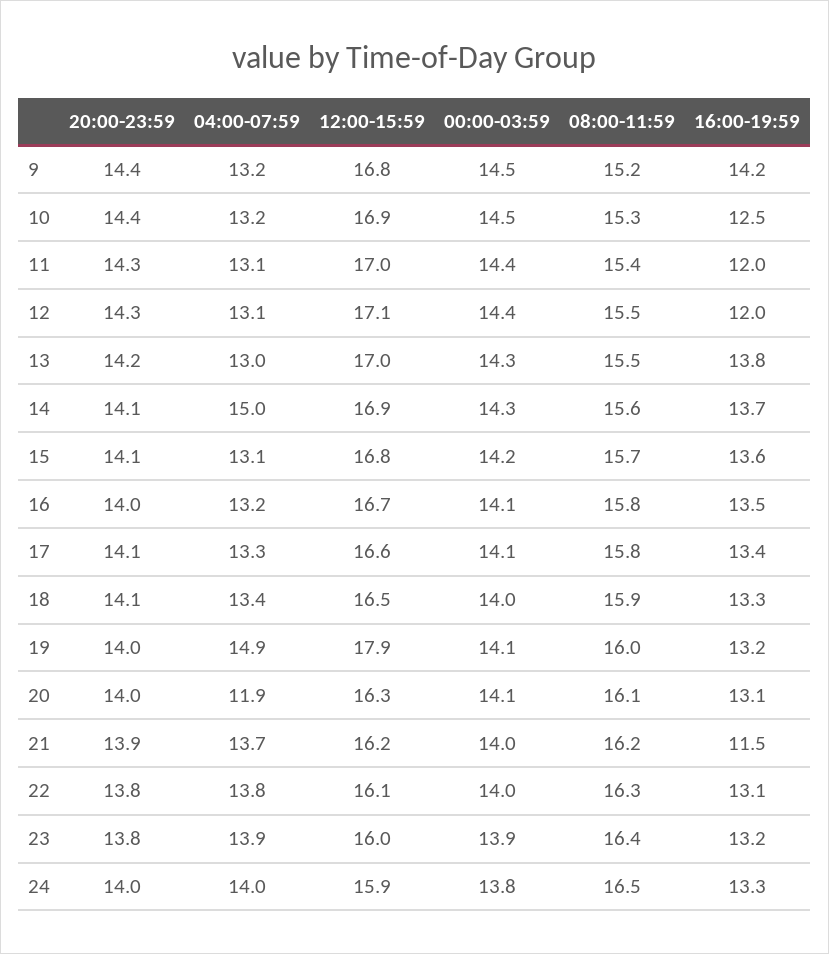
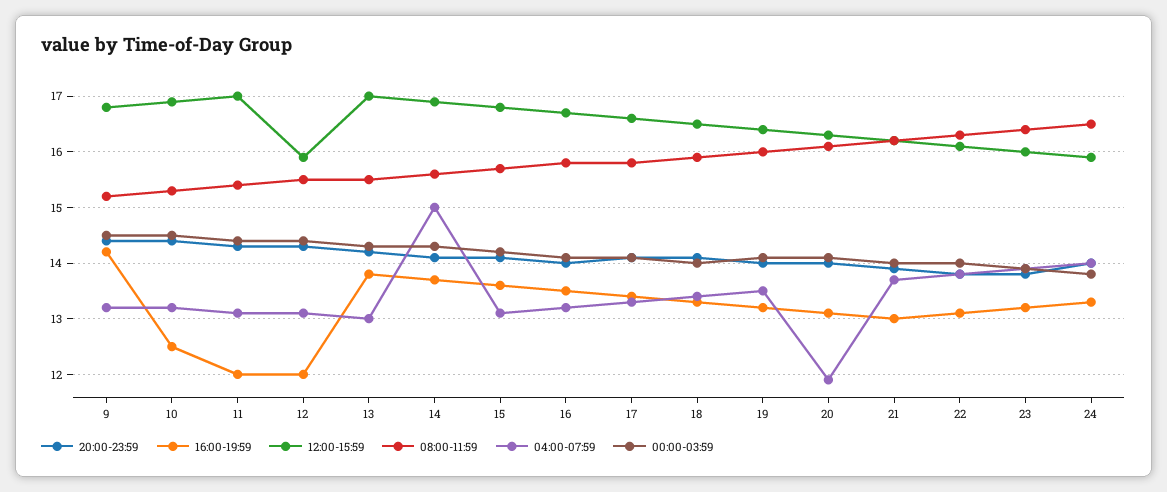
12:00-15:59, 12: 17.1 -> 16
04:00-07:59, 19: 14.9 -> 13.5
12:00-15:59, 19: 17.9 -> 16.5
16:00-19:59, 21: 11.5 -> 13

